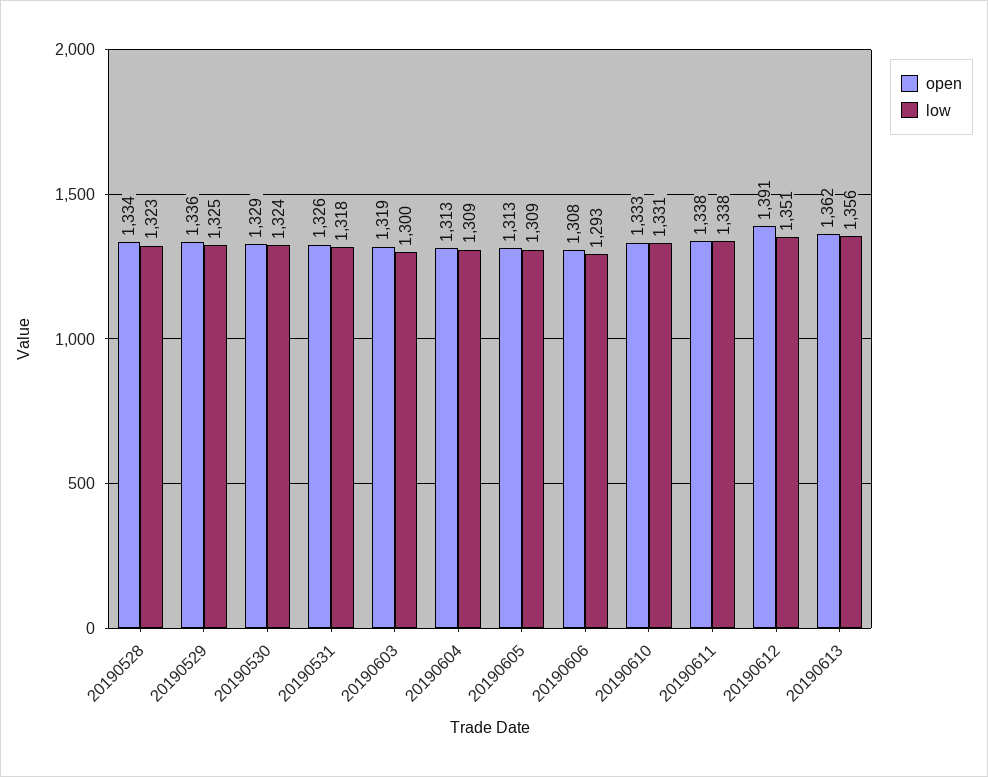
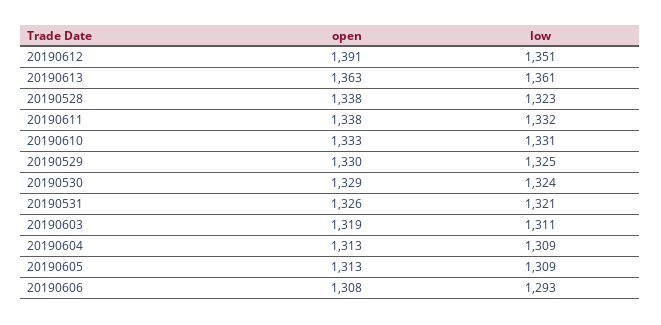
open, 20190528: 1334 -> 1338
open, 20190529: 1336 -> 1330
low, 20190531: 1318 -> 1321
low, 20190603: 1300 -> 1311
low, 20190611: 1338 -> 1332
open, 20190613: 1362 -> 1363
low, 20190613: 1356 -> 1361

